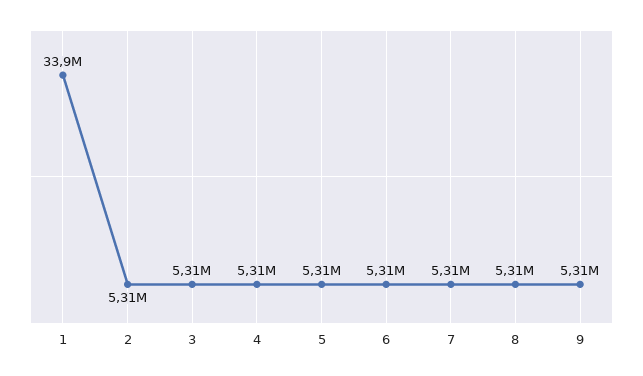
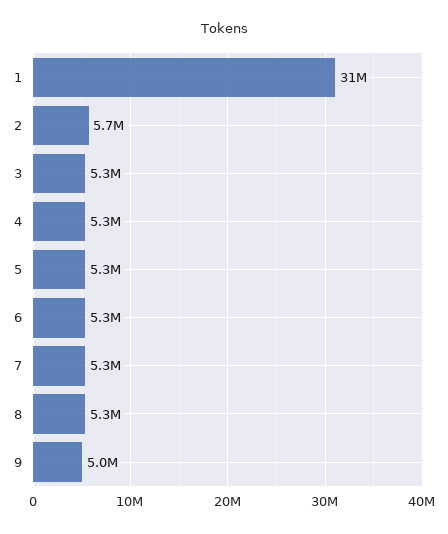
1: 33900000 -> 31000000
2: 5310000 -> 5700000
9: 5310000 -> 5000000

